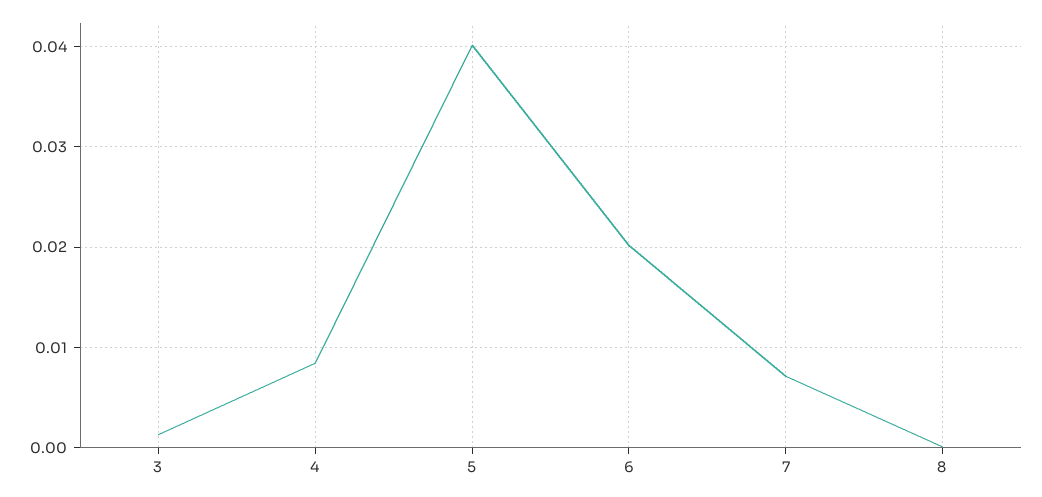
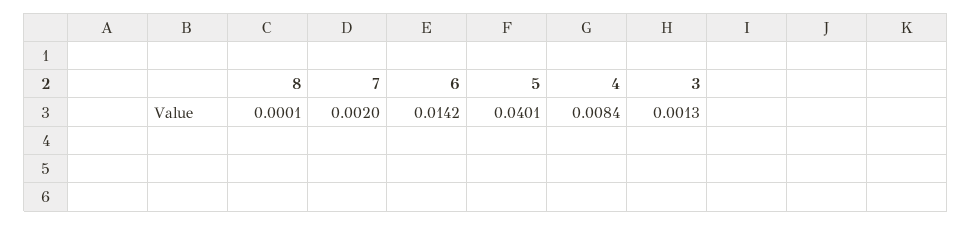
6: 0.02 -> 0.0142
7: 0.007 -> 0.002

